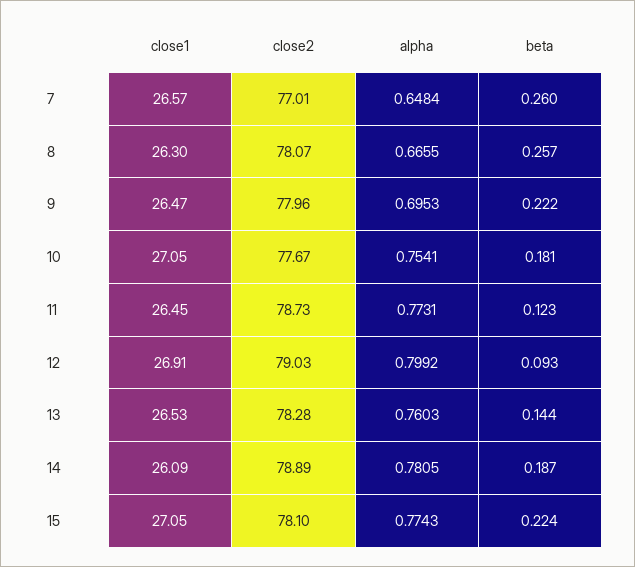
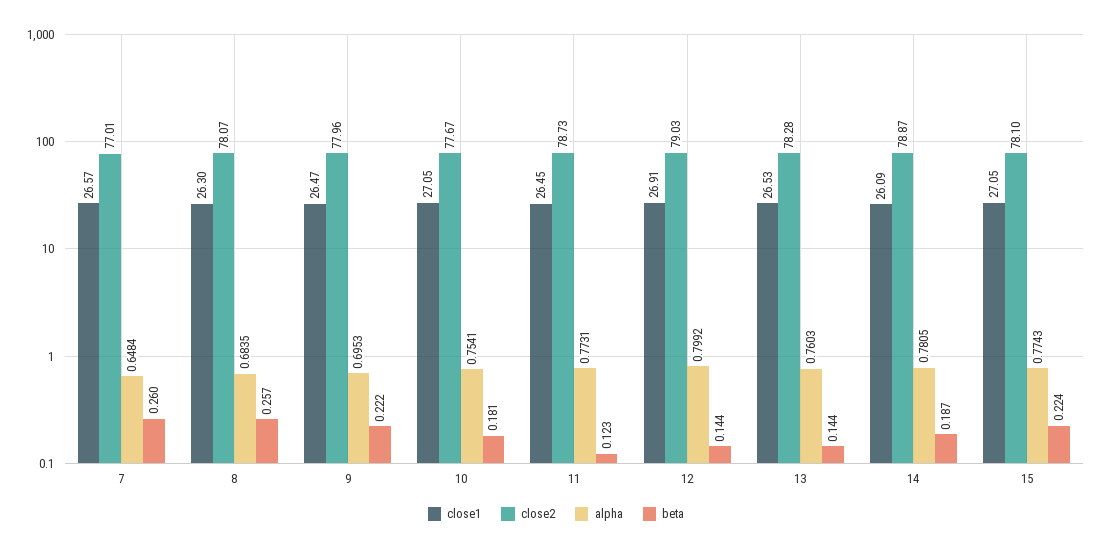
alpha, 8: 0.6655 -> 0.6835
beta, 12: 0.093 -> 0.144
close2, 14: 78.89 -> 78.87

